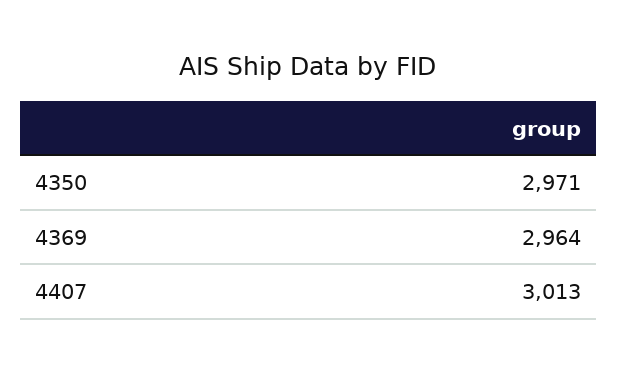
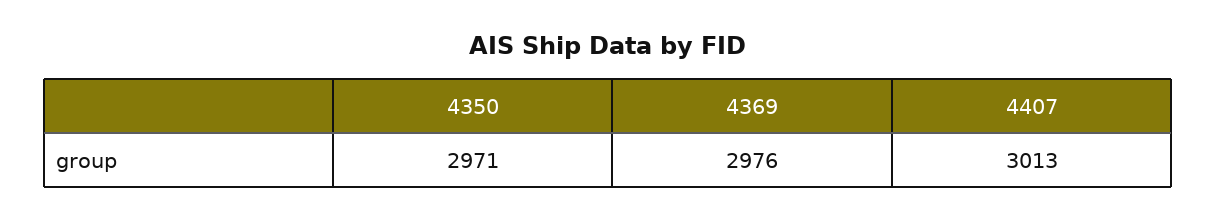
4369: 2964 -> 2976

